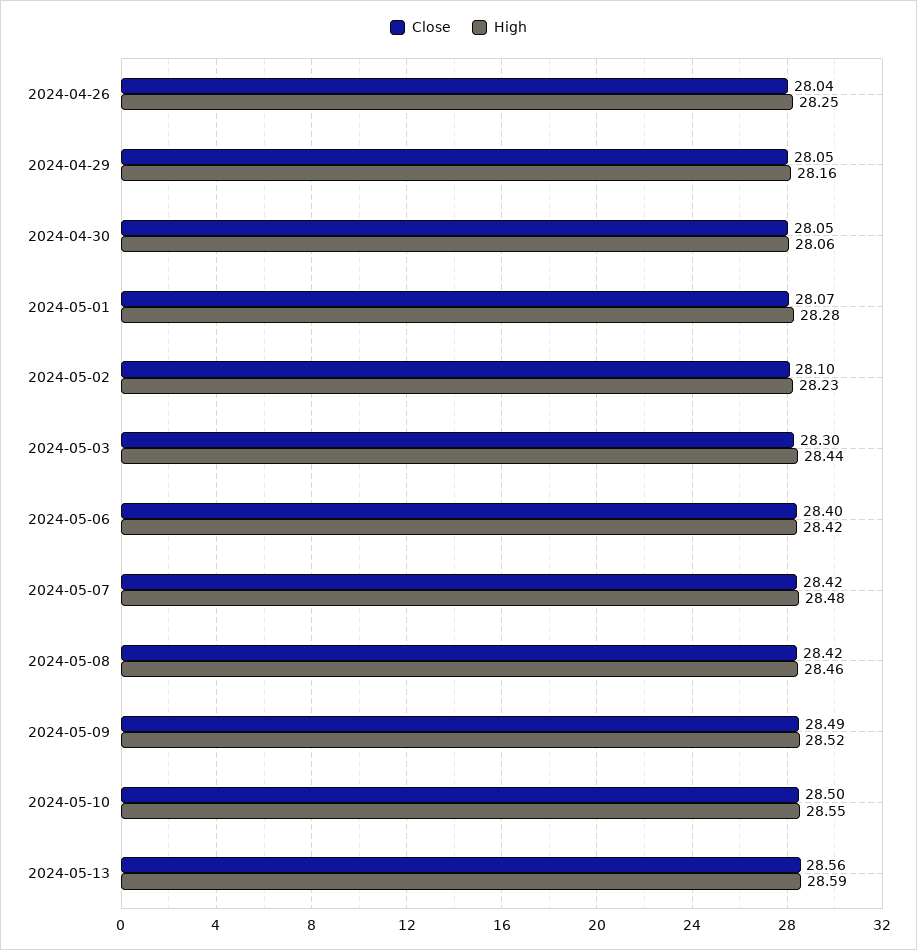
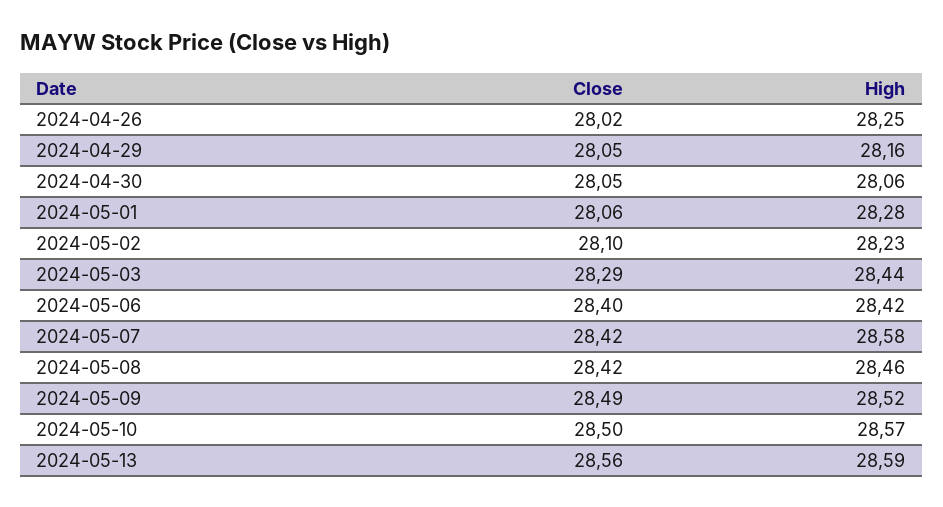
Close, 2024-04-26: 28.04 -> 28.02
Close, 2024-05-01: 28.07 -> 28.06
Close, 2024-05-03: 28.3 -> 28.29
High, 2024-05-07: 28.48 -> 28.58
High, 2024-05-10: 28.55 -> 28.57

